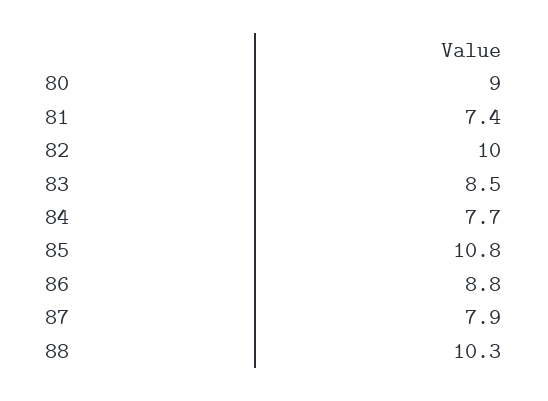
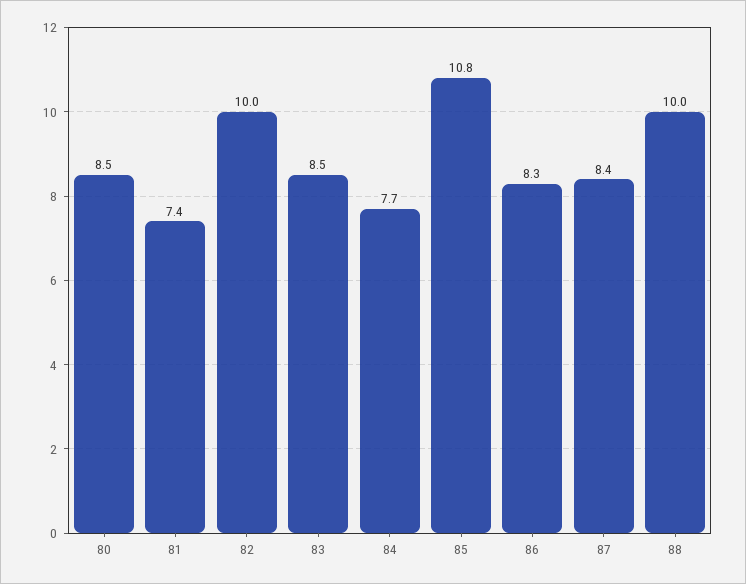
80: 9 -> 8.5
86: 8.8 -> 8.3
87: 7.9 -> 8.4
88: 10.3 -> 10

